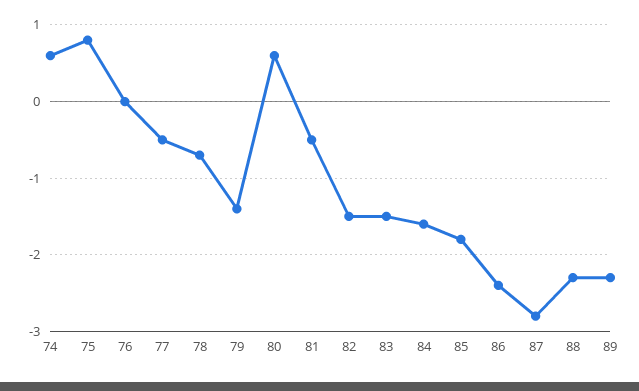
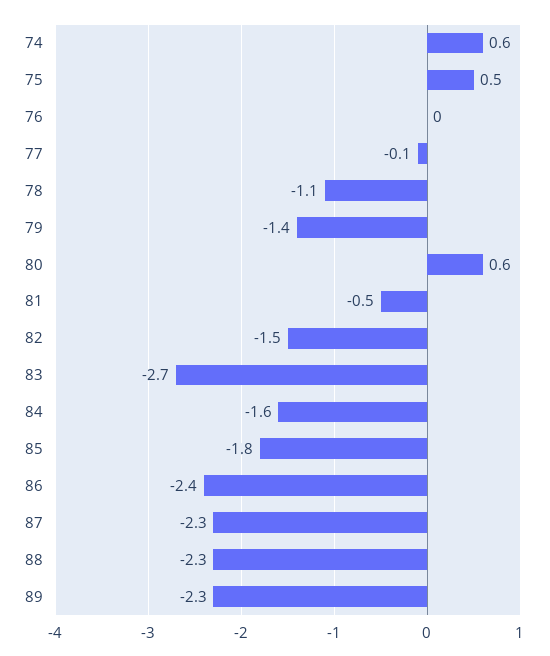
75: 0.8 -> 0.5
77: -0.5 -> -0.1
78: -0.7 -> -1.1
83: -1.5 -> -2.7
87: -2.8 -> -2.3

